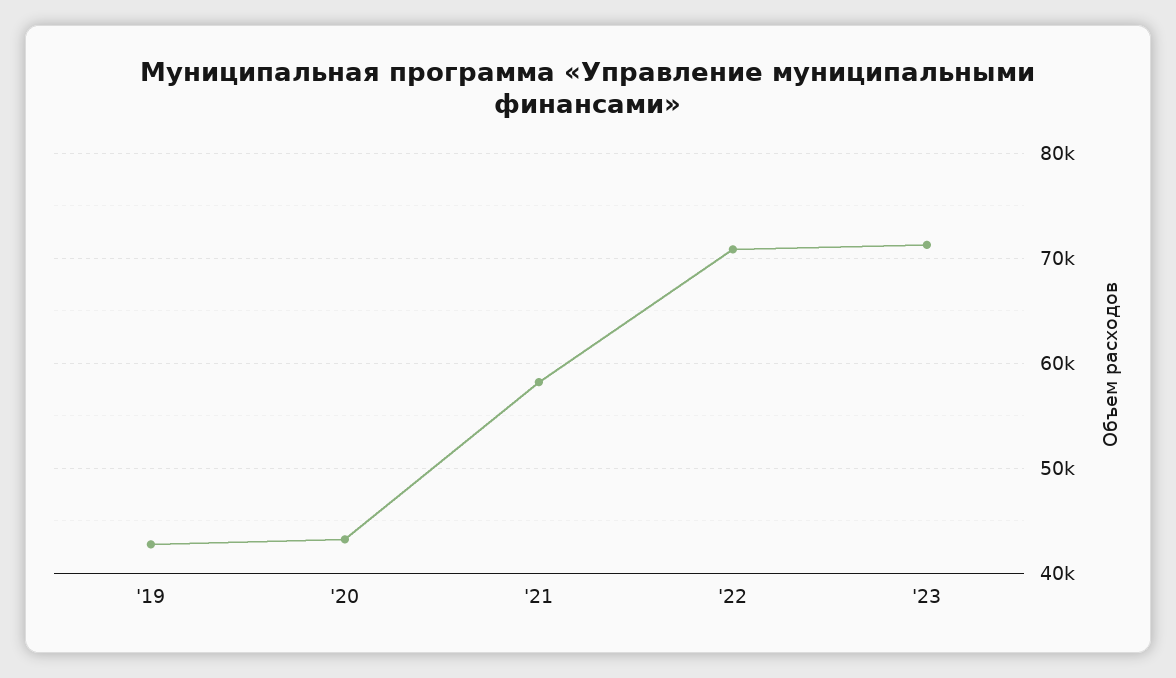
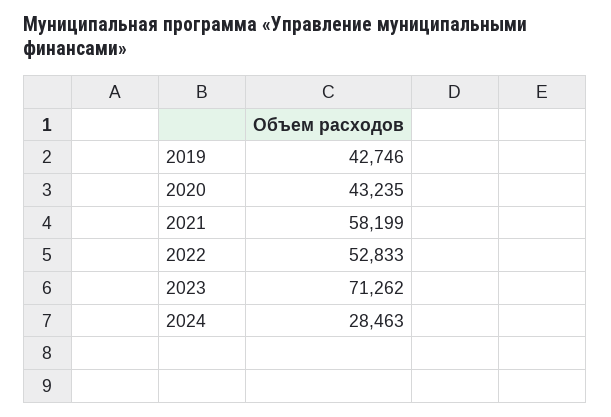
'22: 71000 -> 52833
2024: none -> 28463

